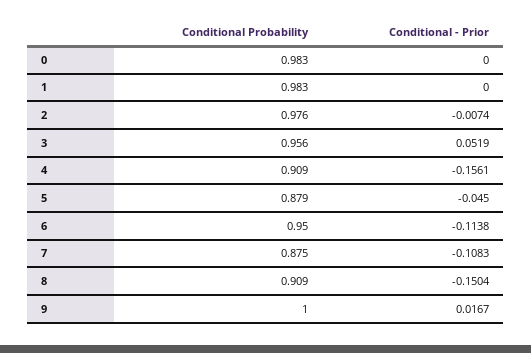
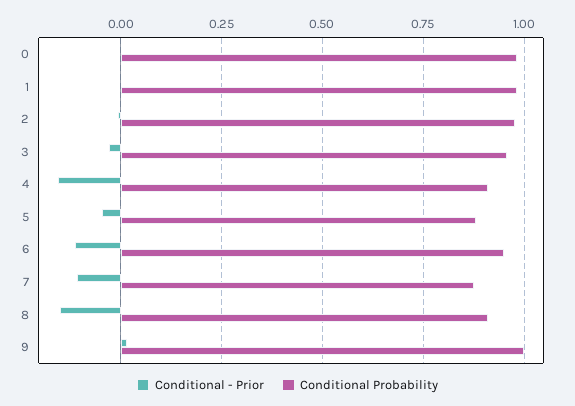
Conditional - Prior, 3: 0.0519 -> -0.025

